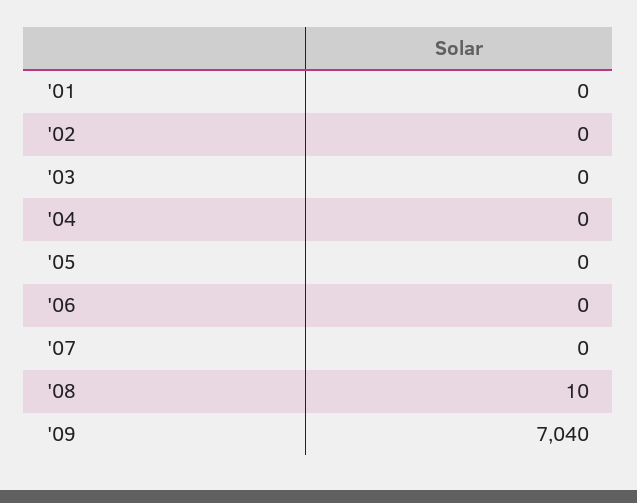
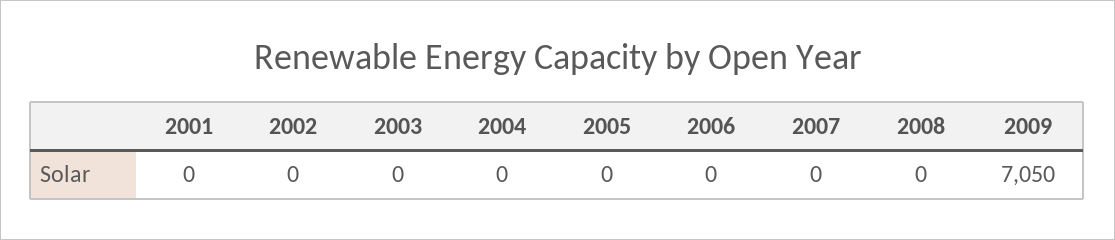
'08: 10 -> 0
'09: 7040 -> 7050

